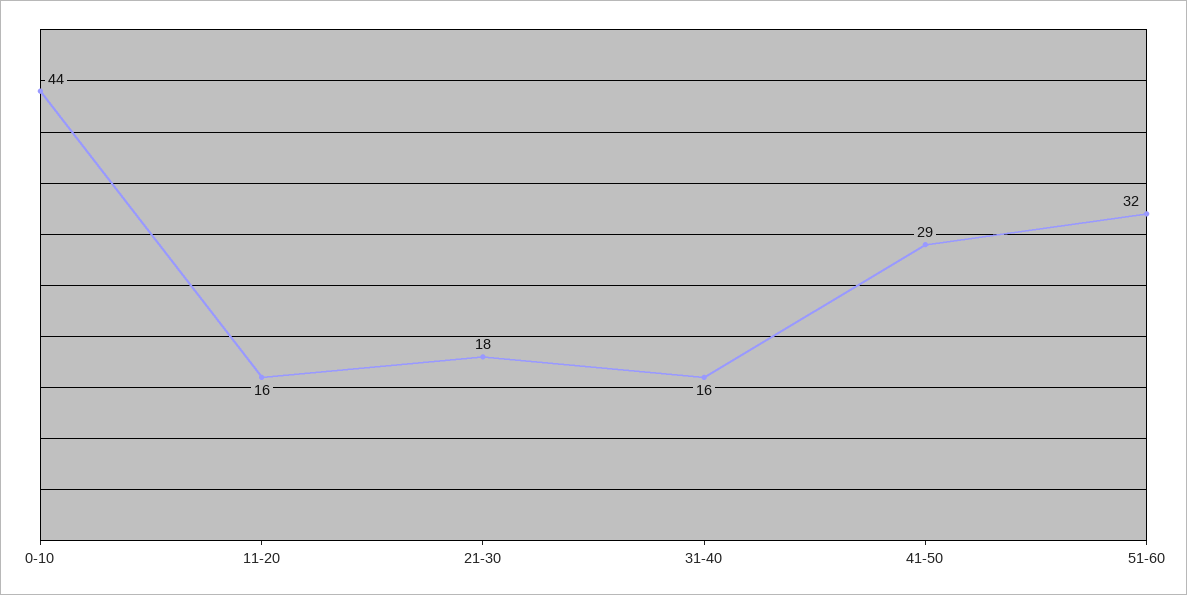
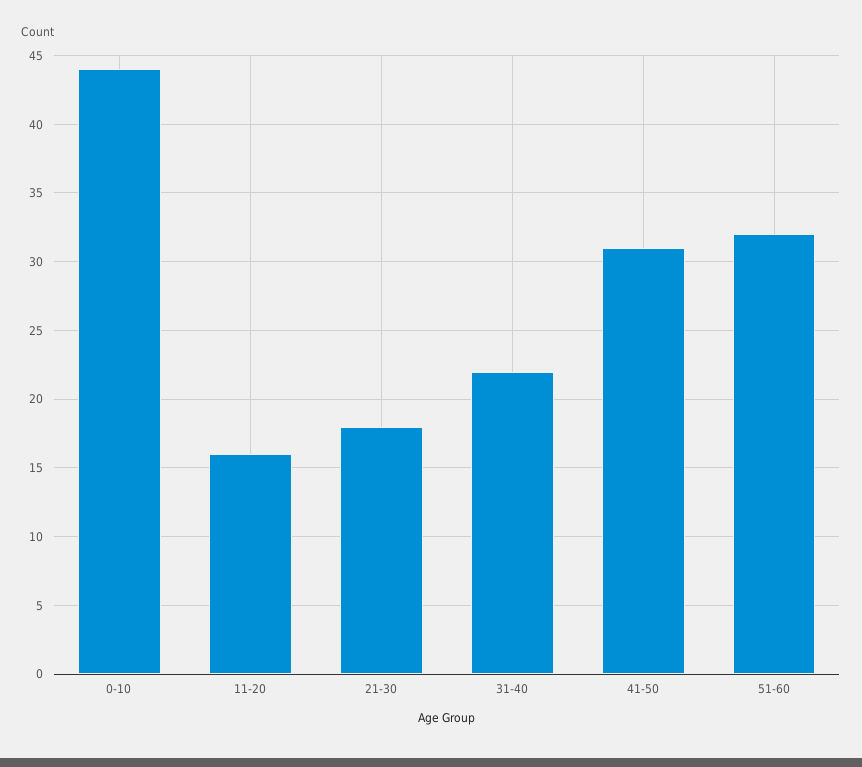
31-40: 16 -> 22
41-50: 29 -> 31

